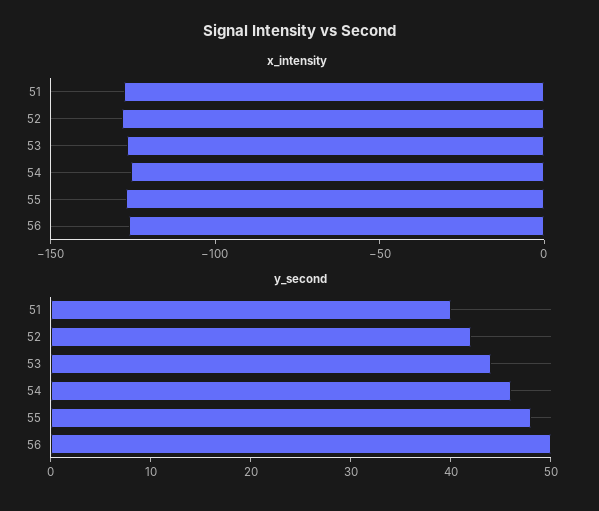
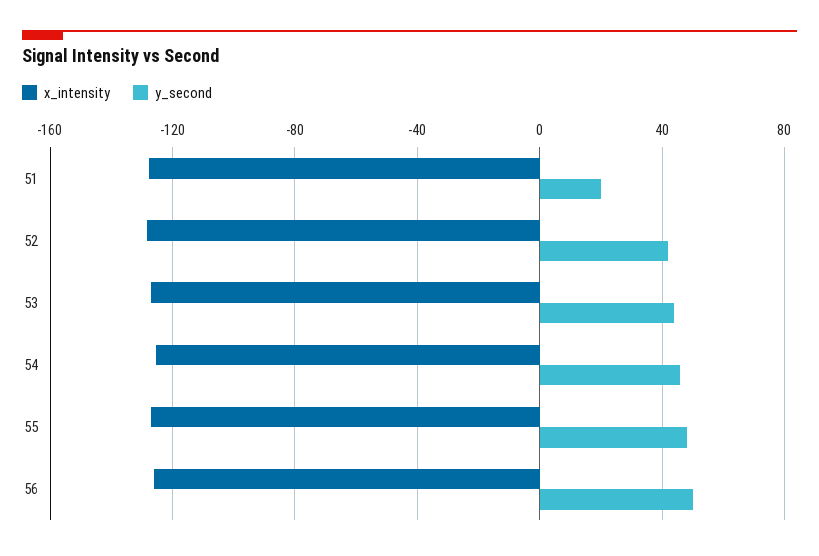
y_second, 51: 40 -> 20

